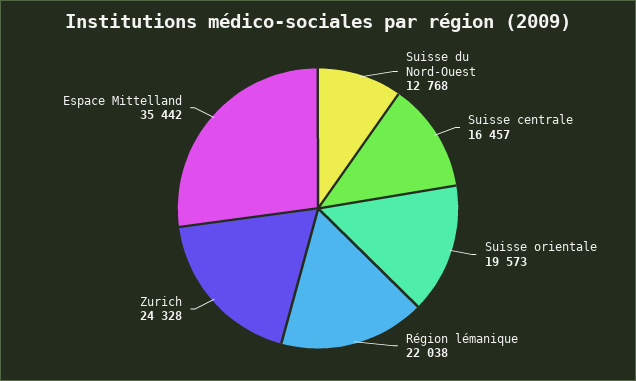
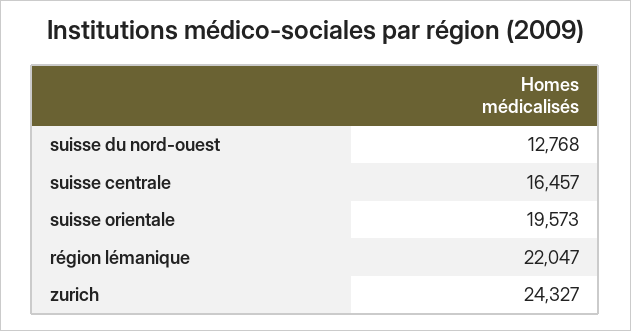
Région lémanique: 22038 -> 22047
Zurich: 24328 -> 24327
Espace Mittelland: 35442 -> none

